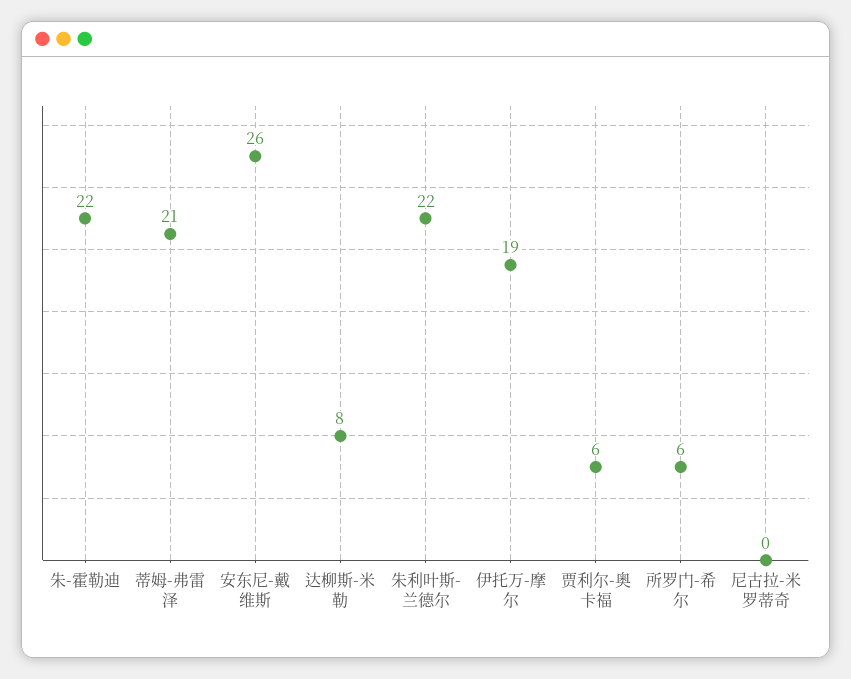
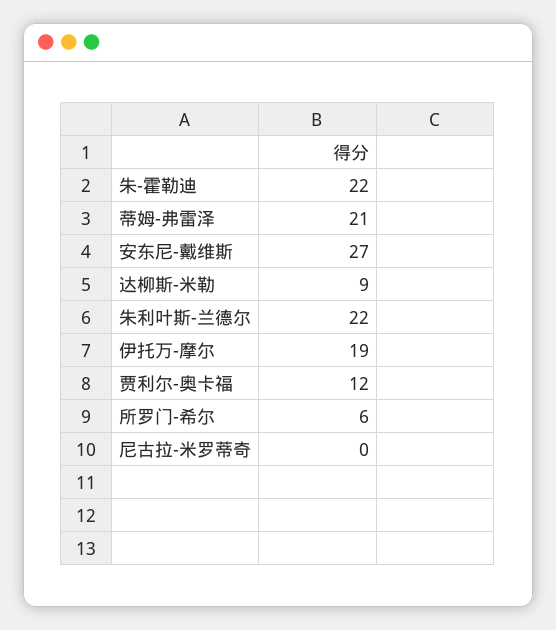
安东尼-戴维斯: 26 -> 27
达柳斯-米勒: 8 -> 9
贾利尔-奥卡福: 6 -> 12

